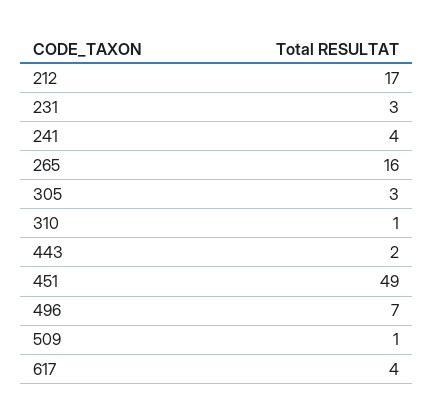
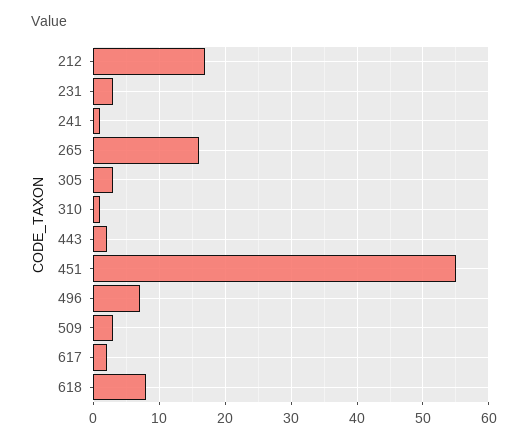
241: 4 -> 1
451: 49 -> 55
509: 1 -> 3
617: 4 -> 2
618: none -> 8

